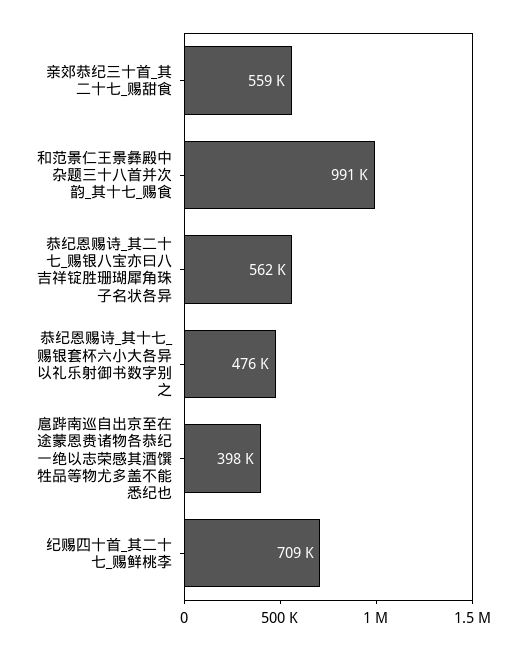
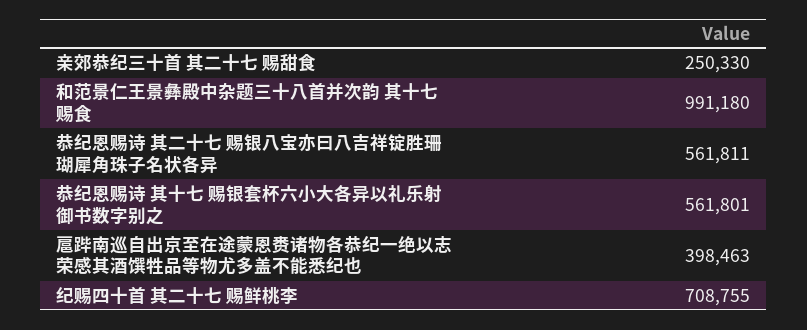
亲郊恭纪三十首_其二十七_赐甜食: 559000 -> 250330
恭纪恩赐诗_其十七_赐银套杯六小大各异以礼乐射御书数字别之: 476000 -> 561801

